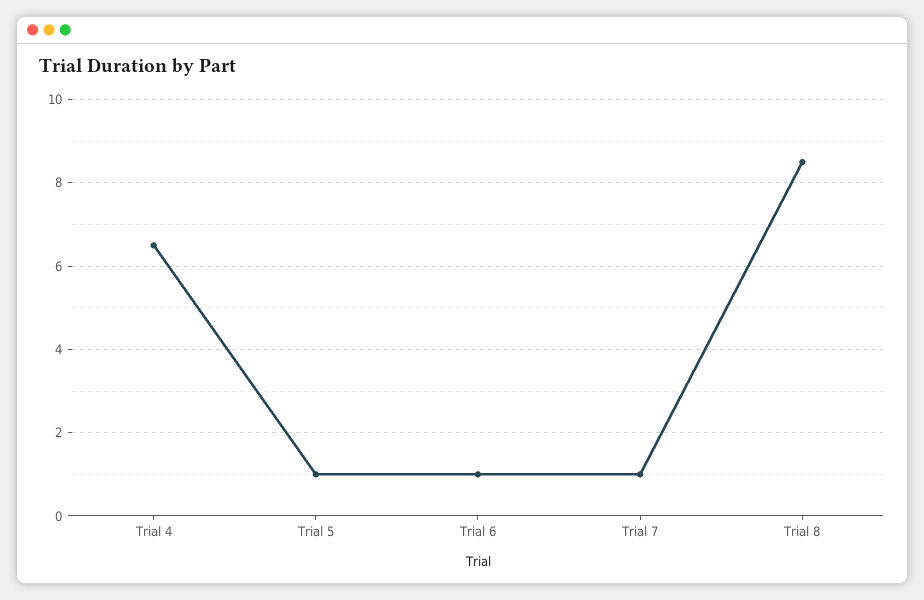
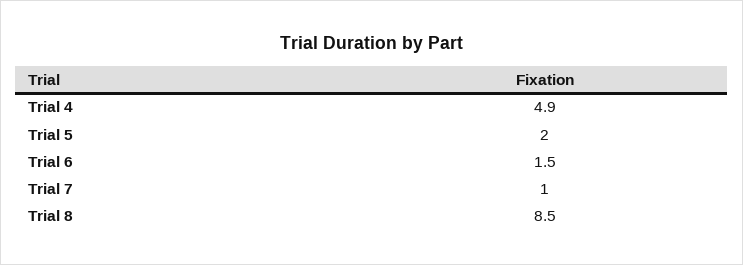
Trial 4: 6.5 -> 4.9
Trial 5: 1 -> 2
Trial 6: 1 -> 1.5

